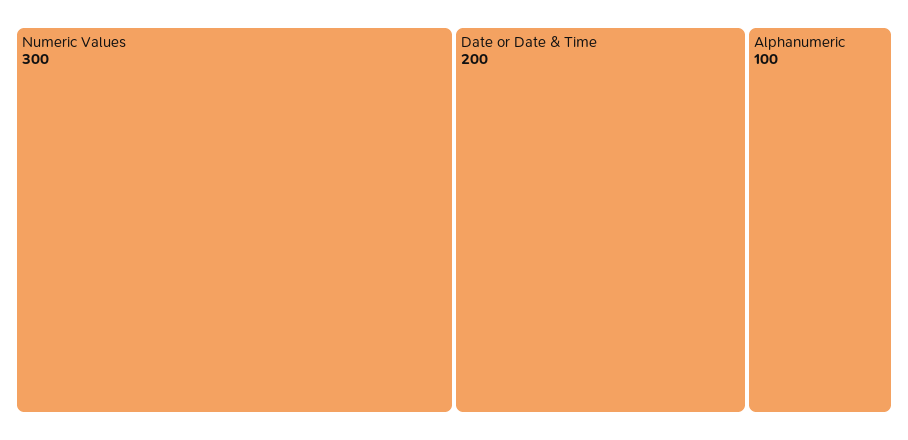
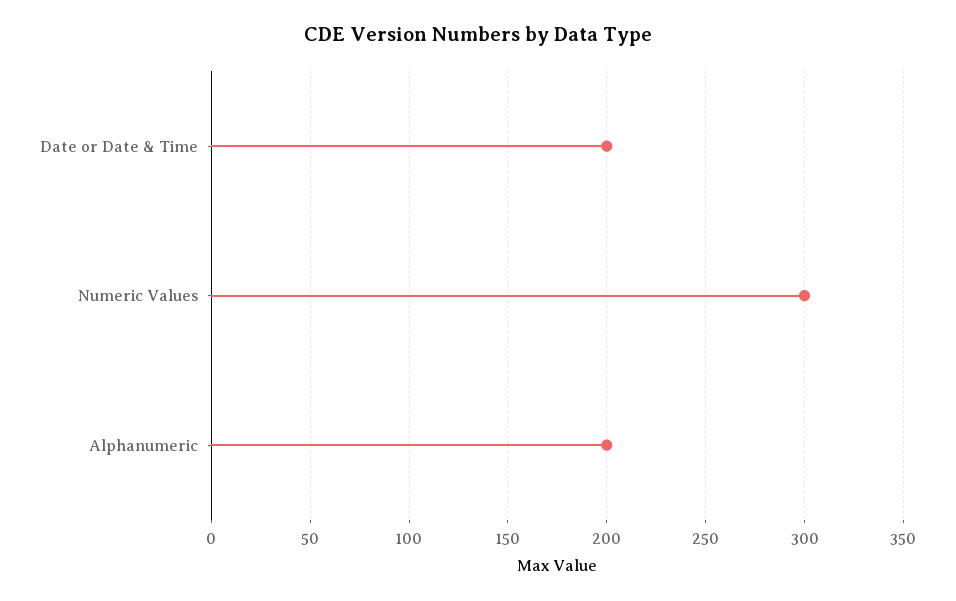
Alphanumeric: 100 -> 200

